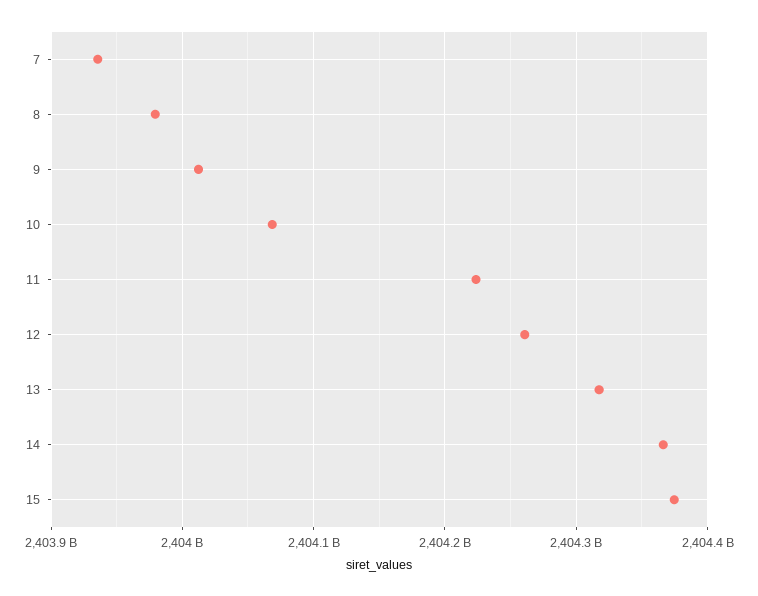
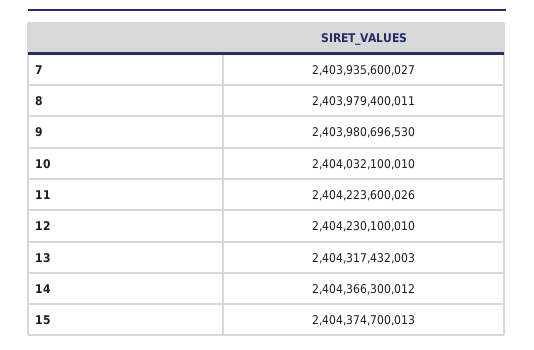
9: 2404010000000 -> 2403980696530
10: 2404070000000 -> 2404032100010
12: 2404260000000 -> 2404230100010

